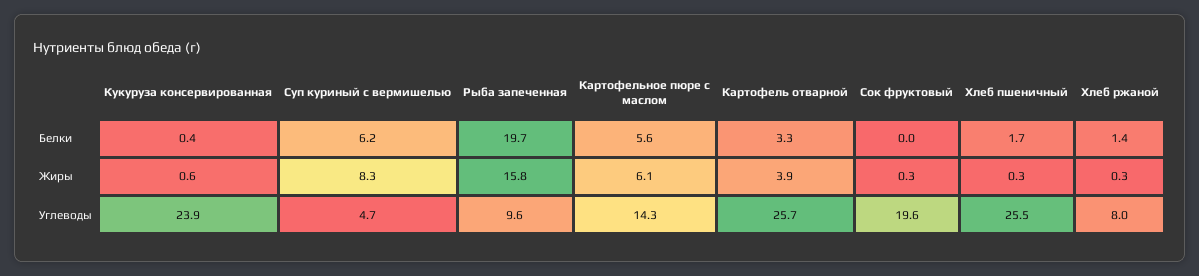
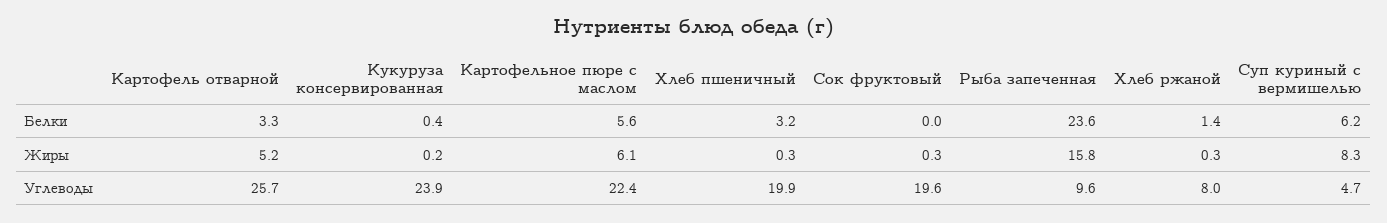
Рыба запеченная, Белки: 19.7 -> 23.6
Хлеб пшеничный, Белки: 1.7 -> 3.2
Кукуруза консервированная, Жиры: 0.6 -> 0.2
Картофель отварной, Жиры: 3.9 -> 5.2
Картофельное пюре с маслом, Углеводы: 14.3 -> 22.4
Хлеб пшеничный, Углеводы: 25.5 -> 19.9

